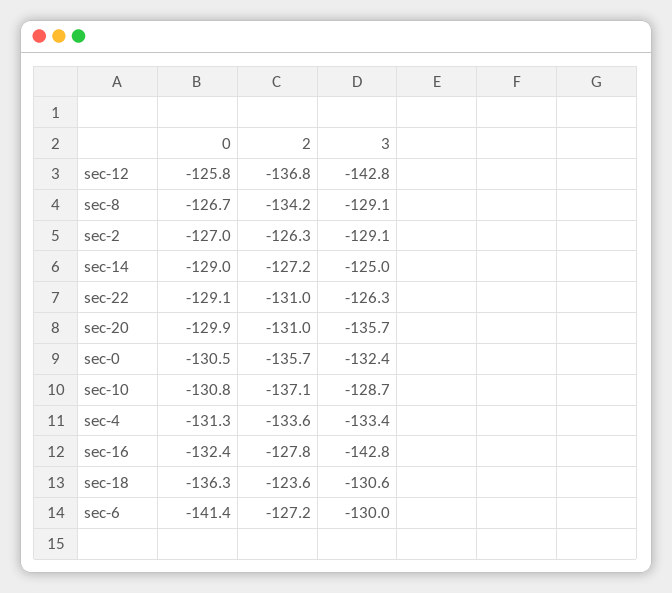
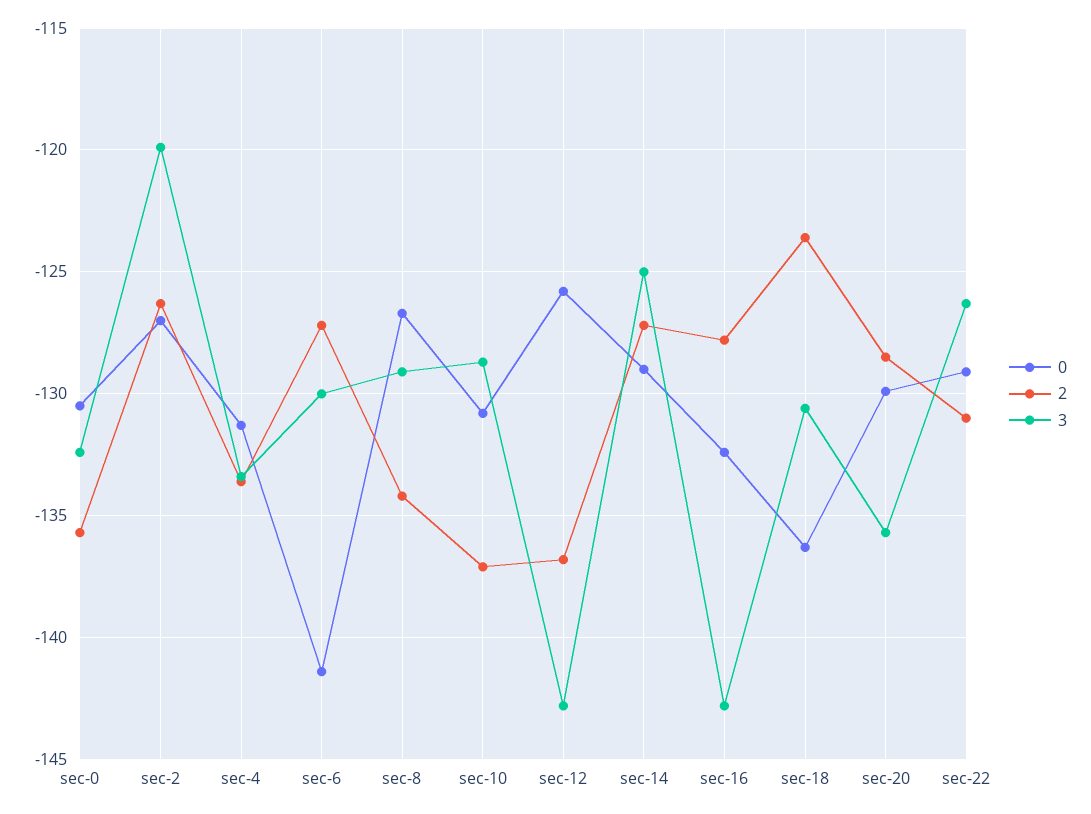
3, sec-2: -129.1 -> -120
2, sec-20: -131 -> -128.5

